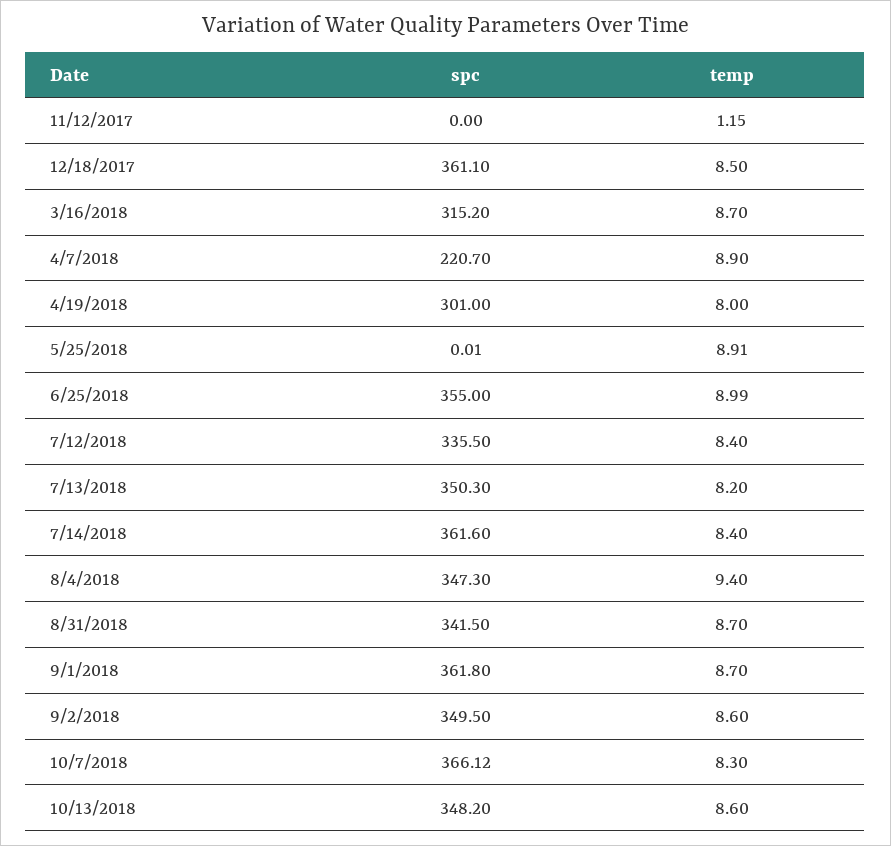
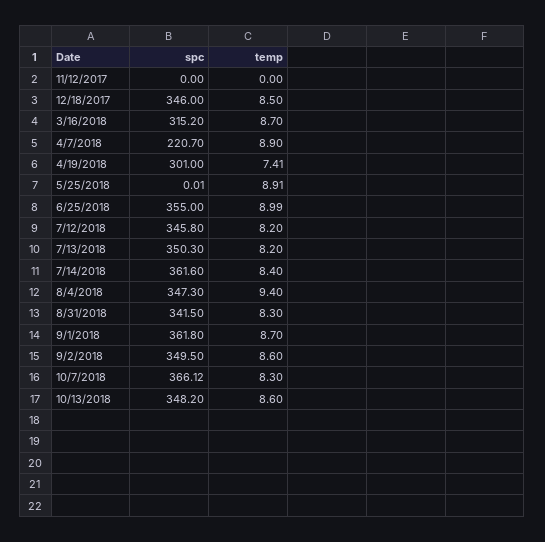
temp, 11/12/2017: 1.15 -> 0
spc, 12/18/2017: 361.1 -> 346
temp, 4/19/2018: 8 -> 7.41
spc, 7/12/2018: 335.5 -> 345.8
temp, 7/12/2018: 8.4 -> 8.2
temp, 8/31/2018: 8.7 -> 8.3

